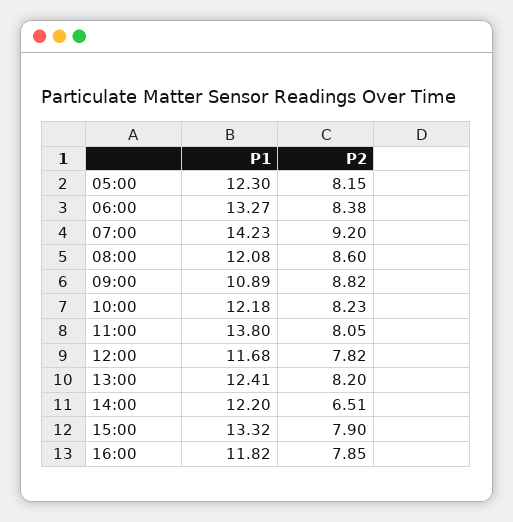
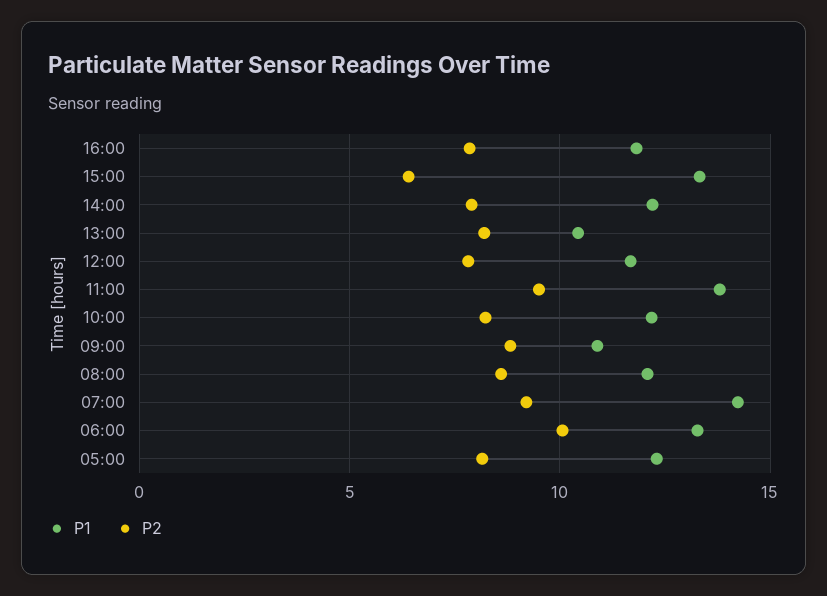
P2, 06:00: 8.38 -> 10
P2, 11:00: 8.05 -> 9.5
P1, 13:00: 12.41 -> 10.5
P2, 14:00: 6.51 -> 8
P2, 15:00: 7.9 -> 6.5

